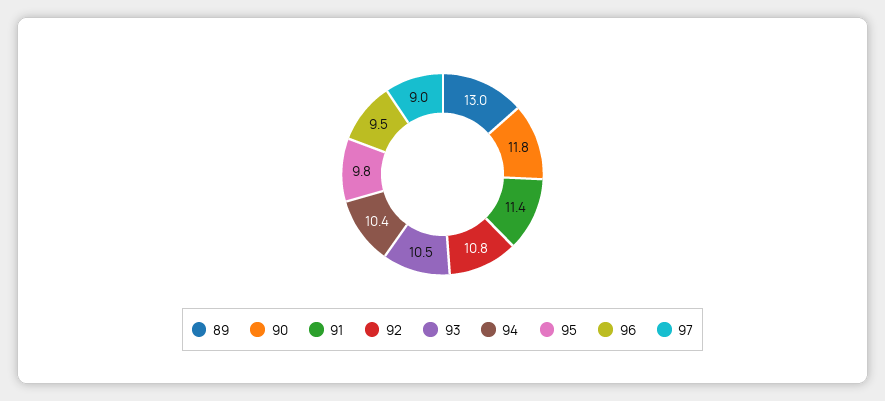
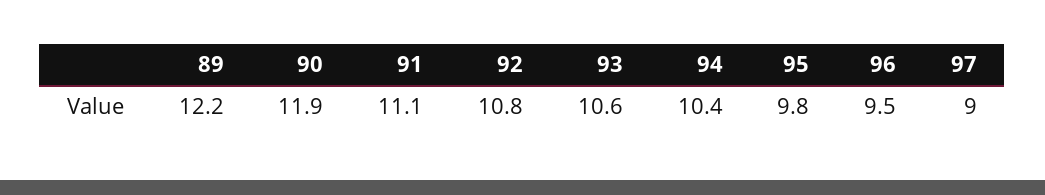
89: 13 -> 12.2
90: 11.8 -> 11.9
91: 11.4 -> 11.1
93: 10.5 -> 10.6

